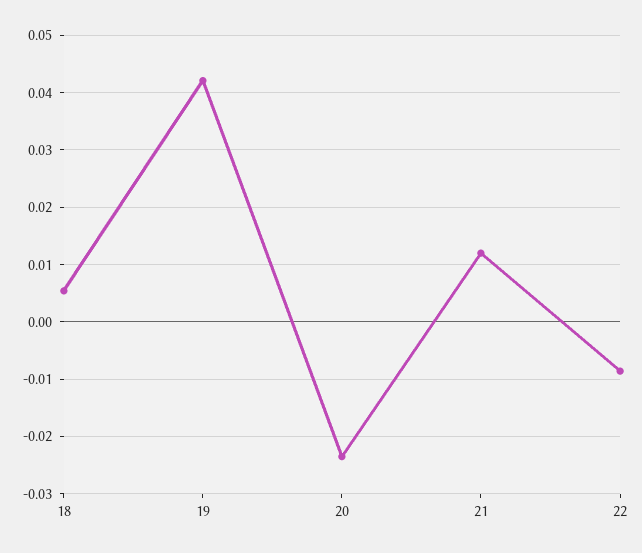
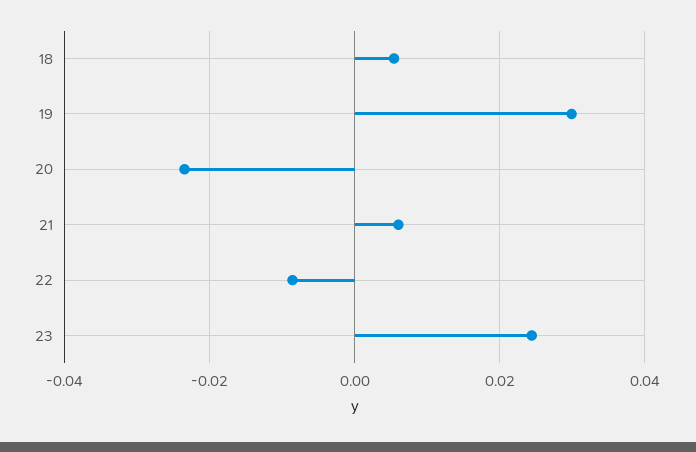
19: 0.042 -> 0.03
21: 0.012 -> 0.006
23: none -> 0.024

